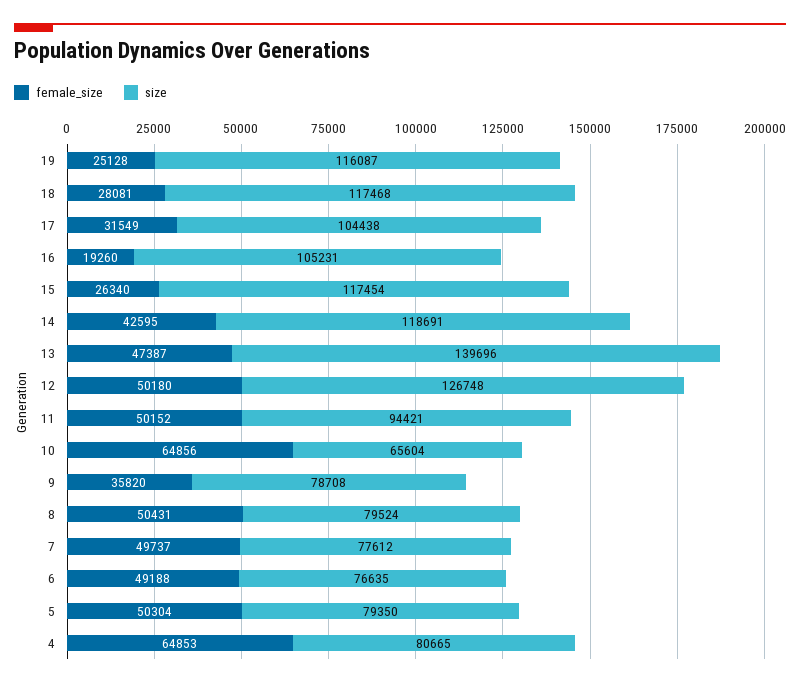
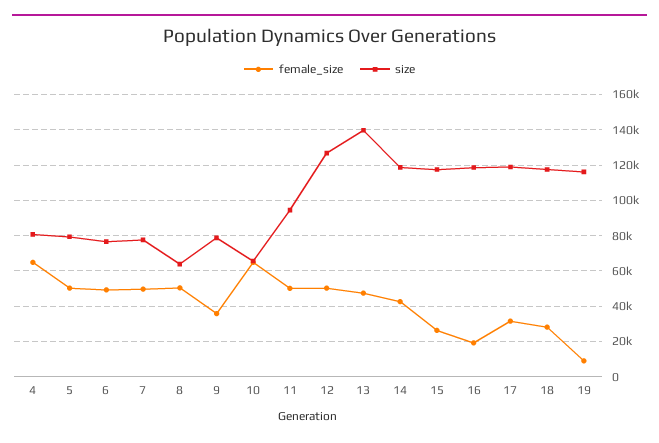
female_size, 19: 25128 -> 10000
size, 17: 104438 -> 120000
size, 16: 105231 -> 120000
size, 8: 79524 -> 65000

